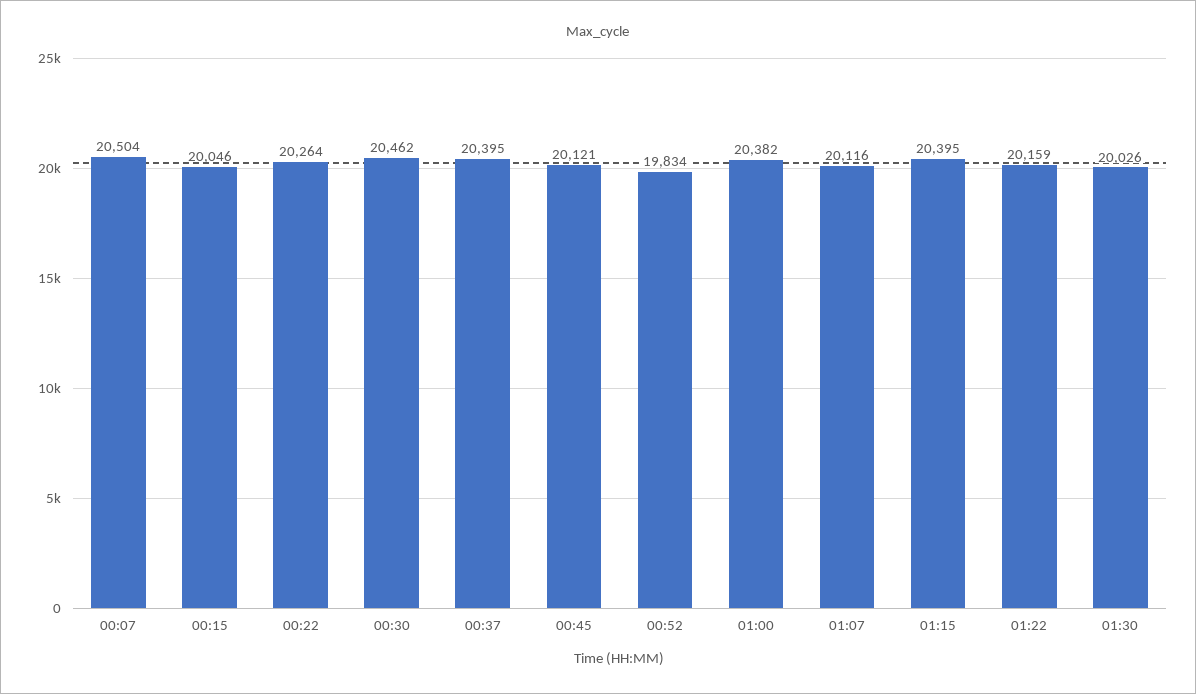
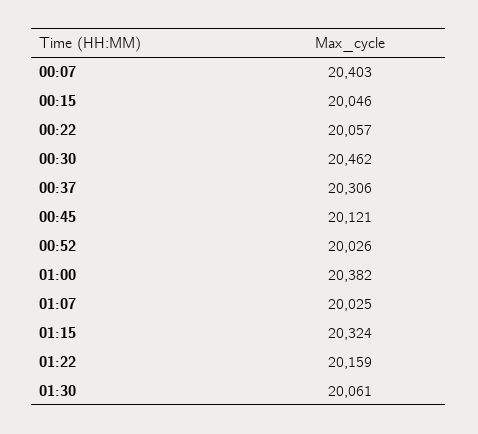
00:07: 20504 -> 20403
00:22: 20264 -> 20057
00:37: 20395 -> 20306
00:52: 19834 -> 20026
01:07: 20116 -> 20025
01:15: 20395 -> 20324
01:30: 20026 -> 20061

